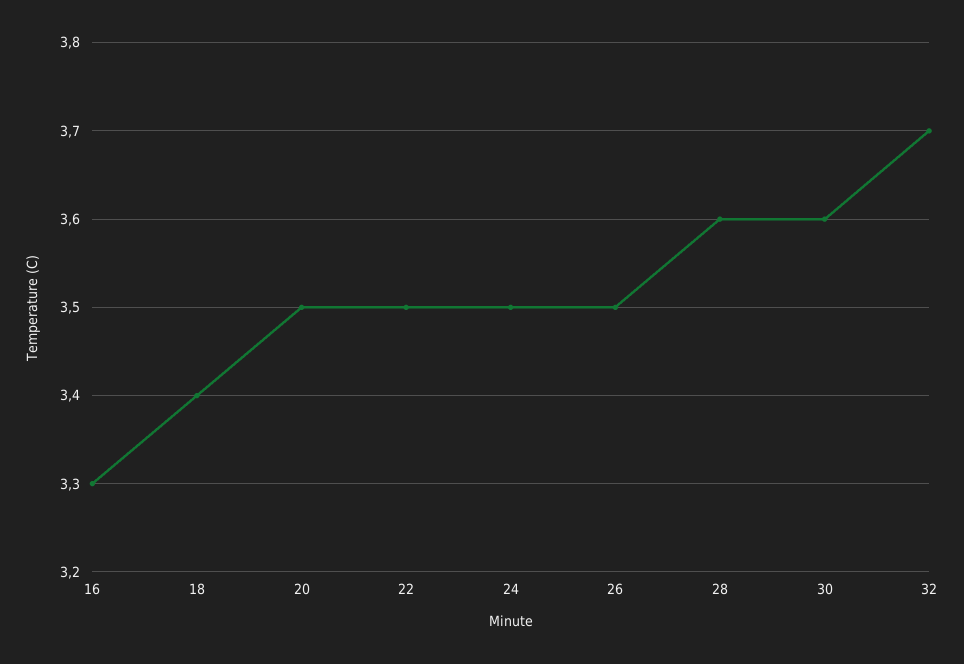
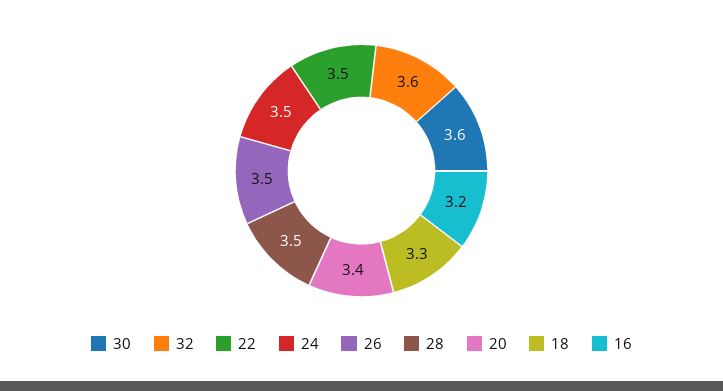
16: 3.3 -> 3.2
18: 3.4 -> 3.3
20: 3.5 -> 3.4
28: 3.6 -> 3.5
32: 3.7 -> 3.6

